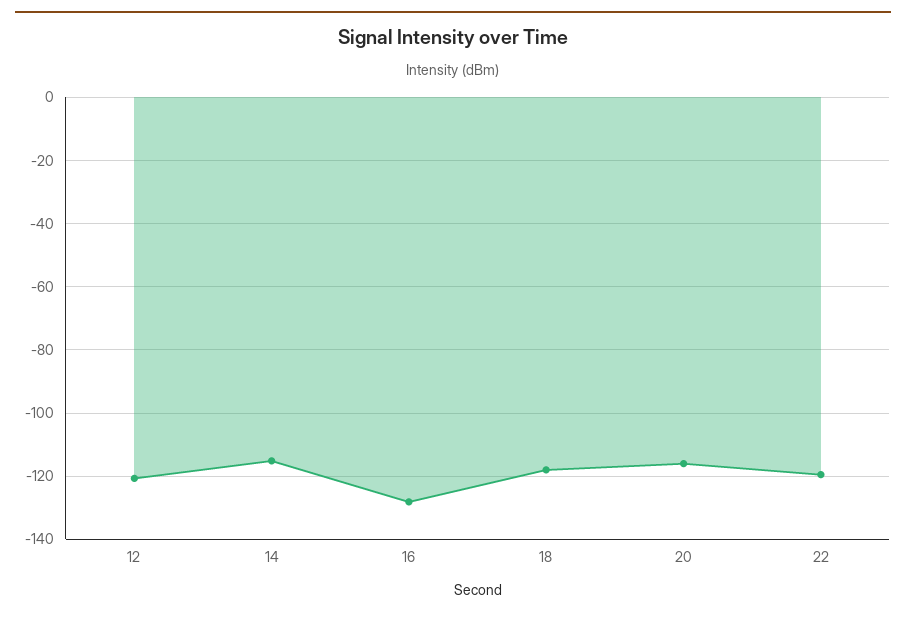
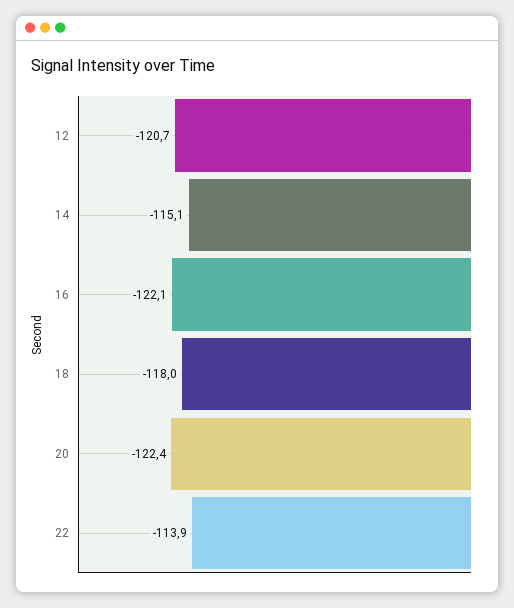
16: -128 -> -122.1
20: -116 -> -122.4
22: -120 -> -113.9

